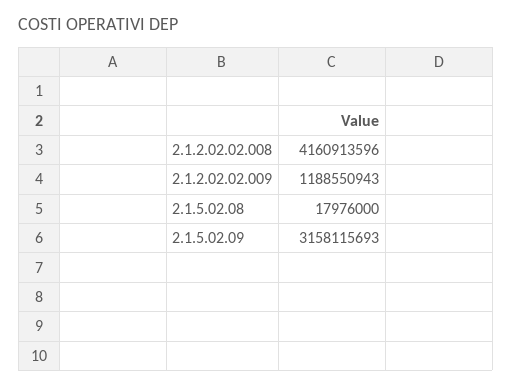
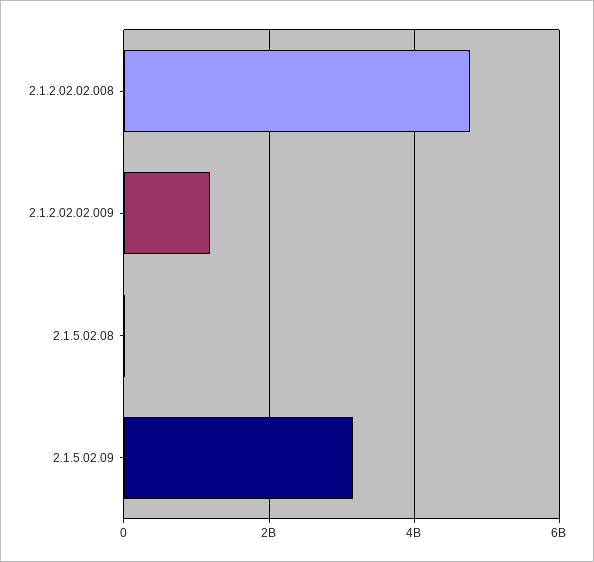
2.1.2.02.02.008: 4160913596 -> 4800000000

